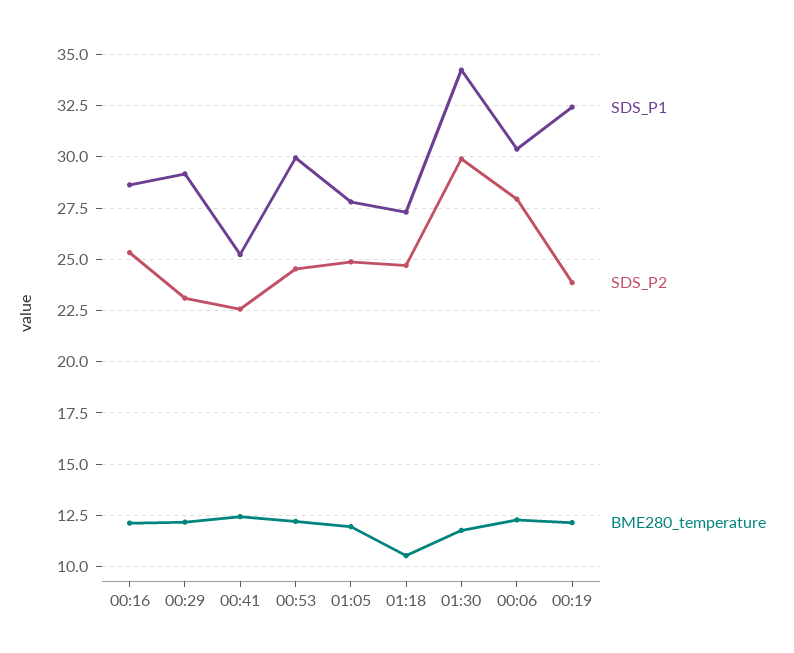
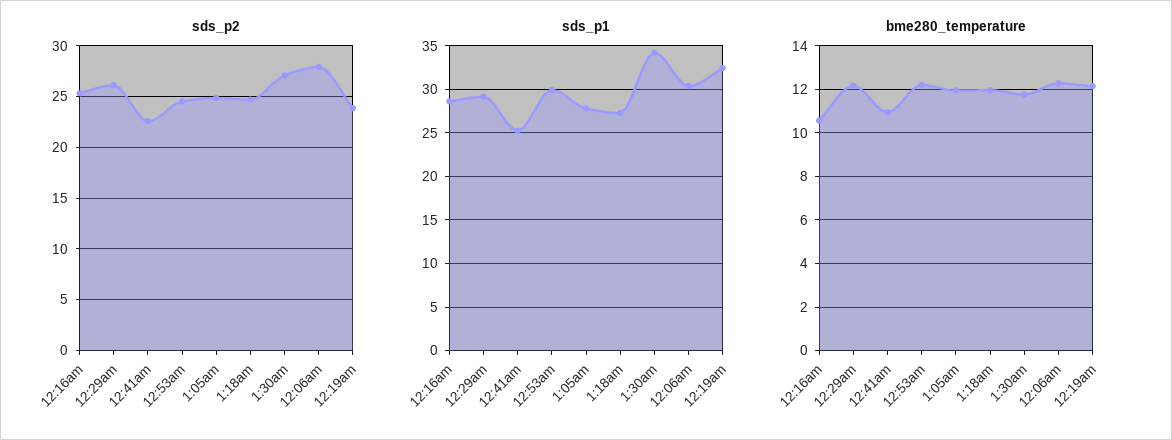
BME280_temperature, 00:16: 12 -> 10.5
SDS_P2, 00:29: 23 -> 26
BME280_temperature, 00:41: 12.5 -> 11
BME280_temperature, 01:18: 10.5 -> 12
SDS_P2, 01:30: 30 -> 27

